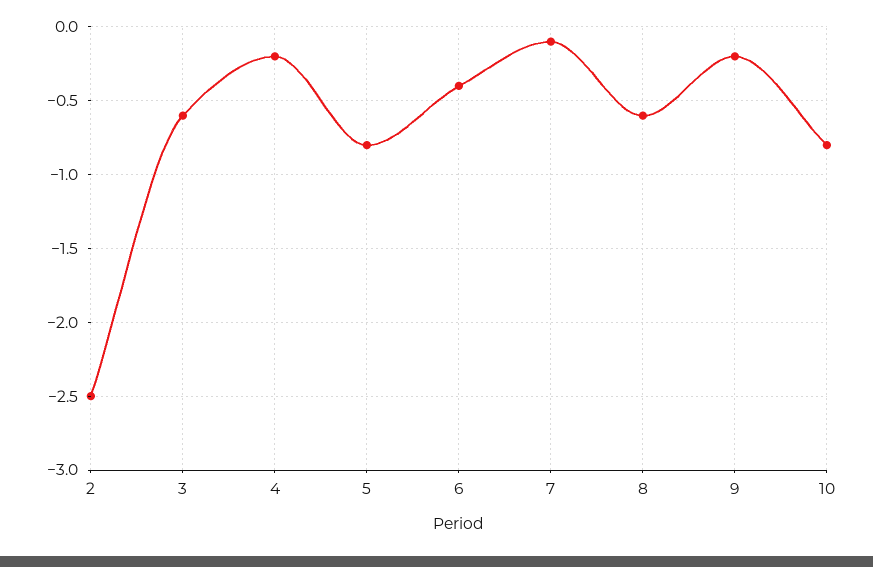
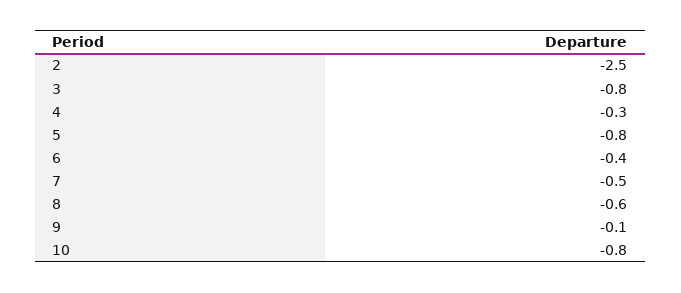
3: -0.6 -> -0.8
4: -0.2 -> -0.3
7: -0.1 -> -0.5
9: -0.2 -> -0.1

